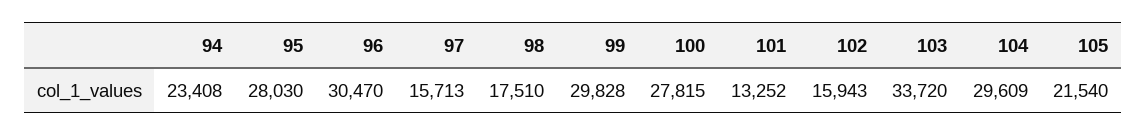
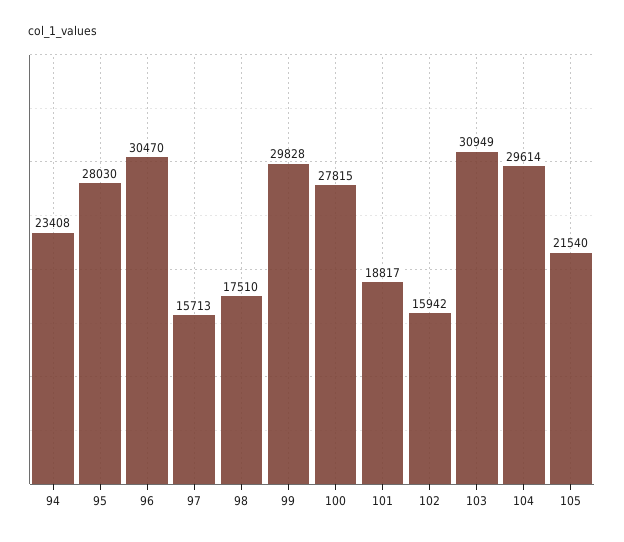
101: 13252 -> 18817
102: 15943 -> 15942
103: 33720 -> 30949
104: 29609 -> 29614

